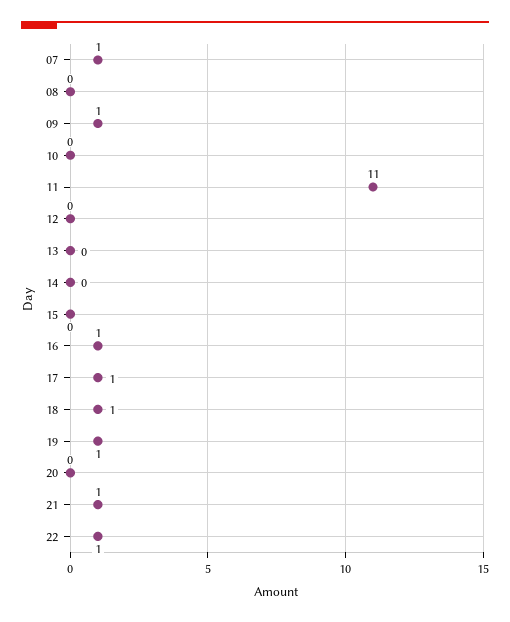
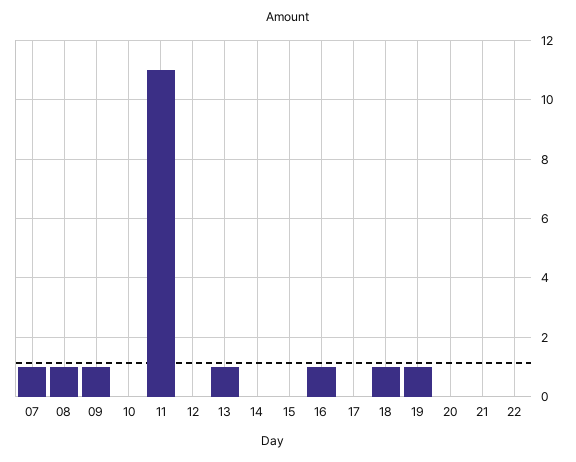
08: 0 -> 1
13: 0 -> 1
17: 1 -> 0
21: 1 -> 0
22: 1 -> 0

